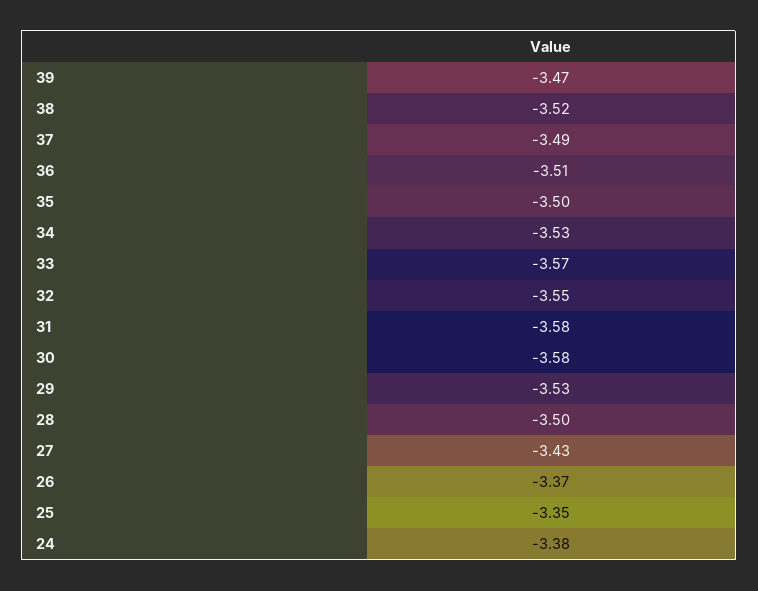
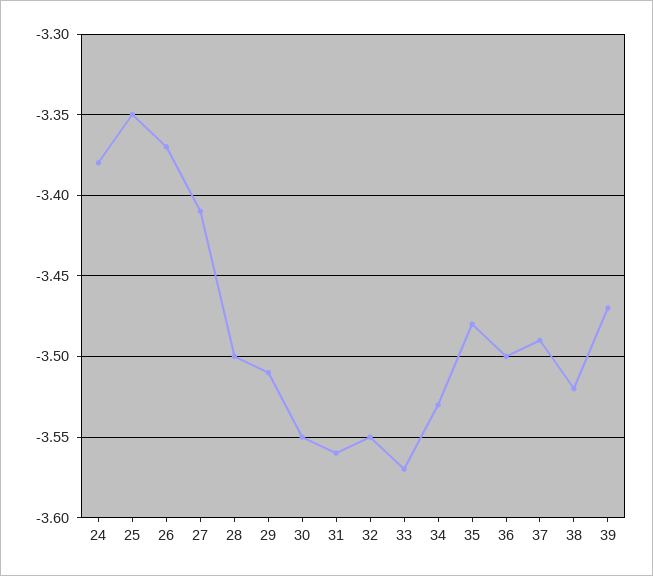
36: -3.51 -> -3.5
35: -3.5 -> -3.48
31: -3.58 -> -3.56
30: -3.58 -> -3.55
29: -3.53 -> -3.51
27: -3.43 -> -3.41

